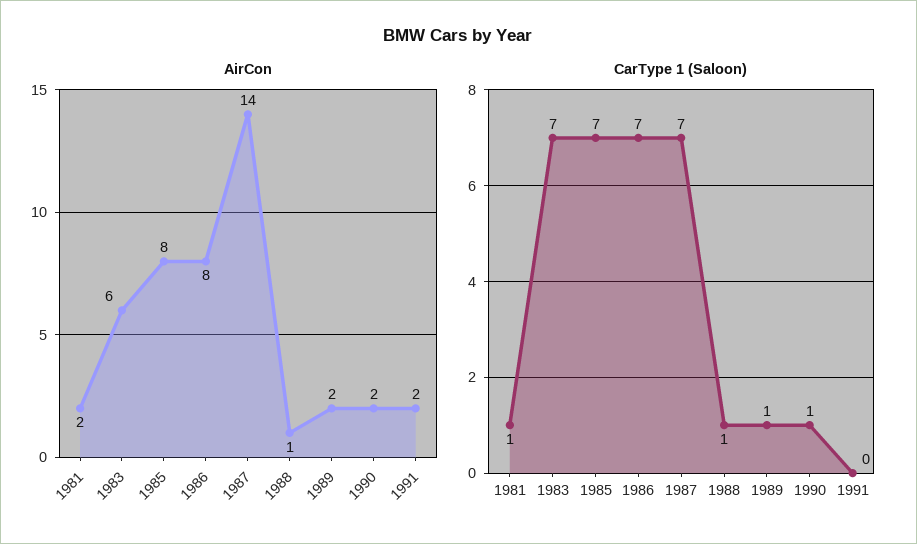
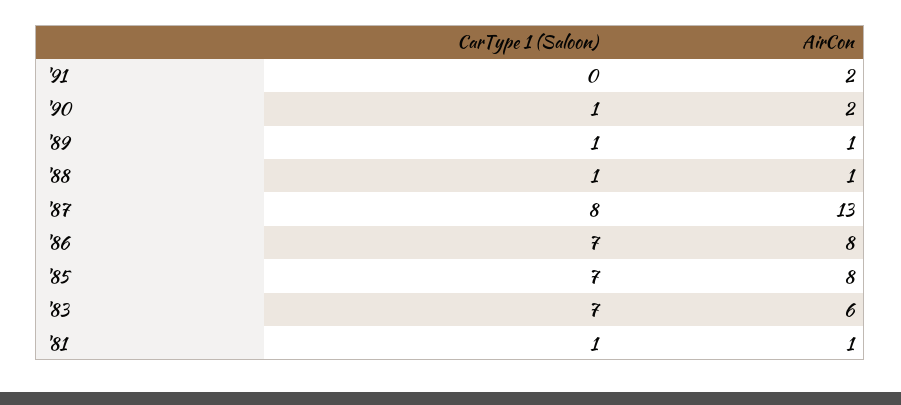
AirCon, 1981: 2 -> 1
AirCon, 1987: 14 -> 13
AirCon, 1989: 2 -> 1
CarType 1 (Saloon), 1987: 7 -> 8

